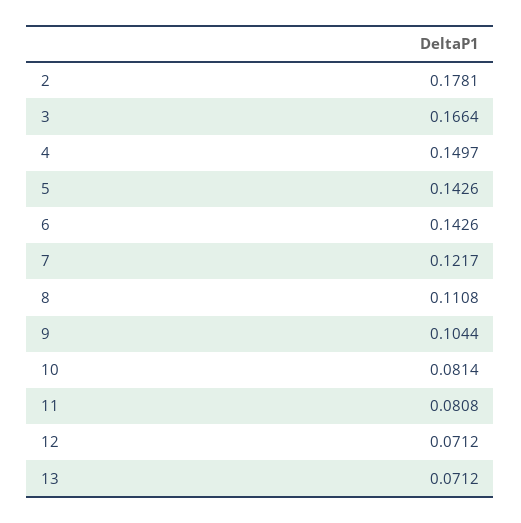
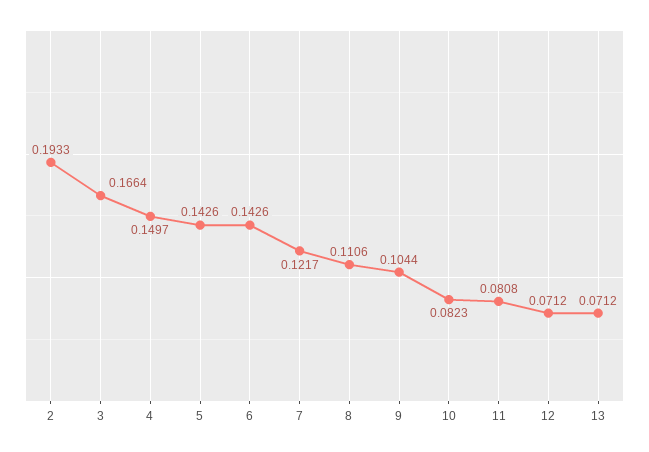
2: 0.1781 -> 0.1933
8: 0.1108 -> 0.1106
10: 0.0814 -> 0.0823

